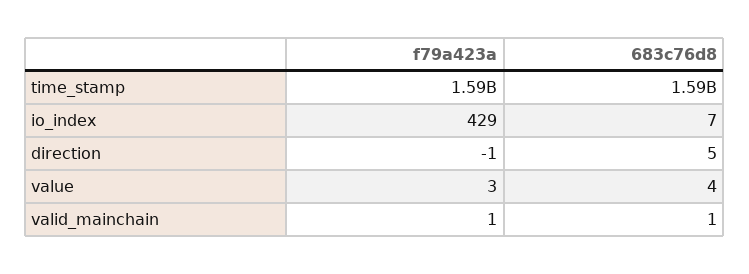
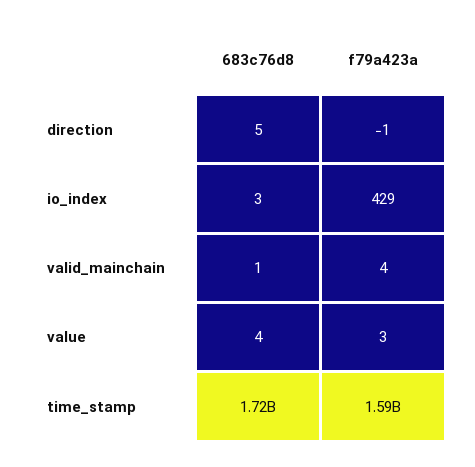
683c76d8, time_stamp: 1590000000 -> 1720000000
683c76d8, io_index: 7 -> 3
f79a423a, valid_mainchain: 1 -> 4

